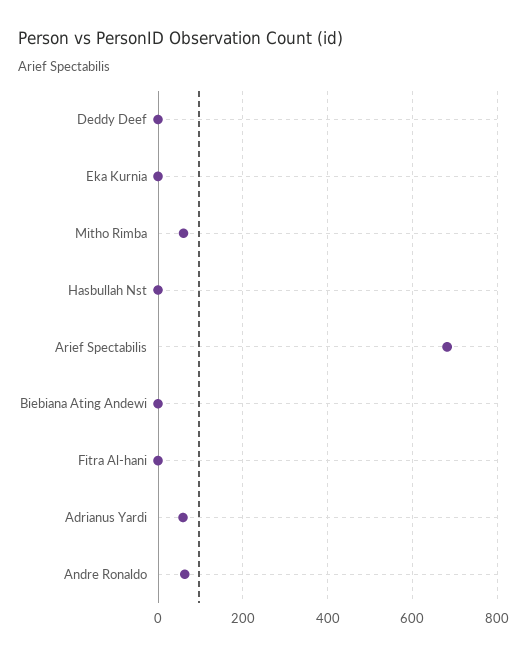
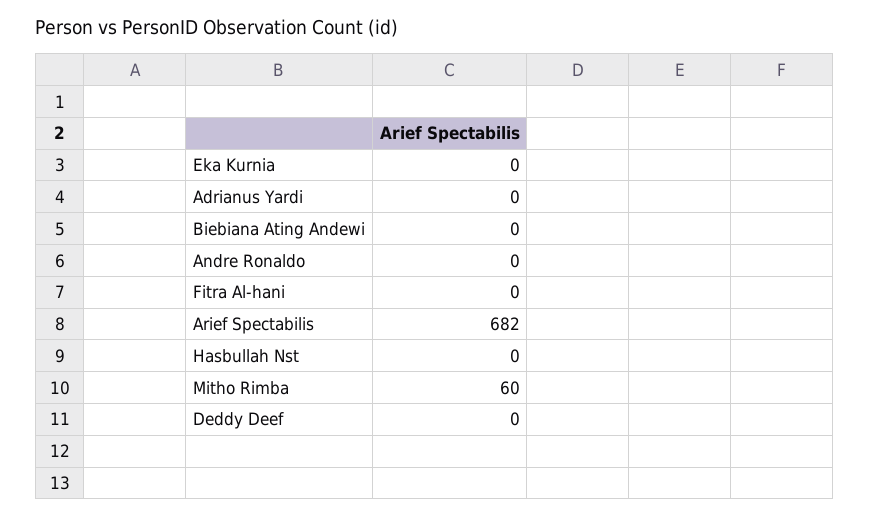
Adrianus Yardi: 60 -> 0
Andre Ronaldo: 60 -> 0

